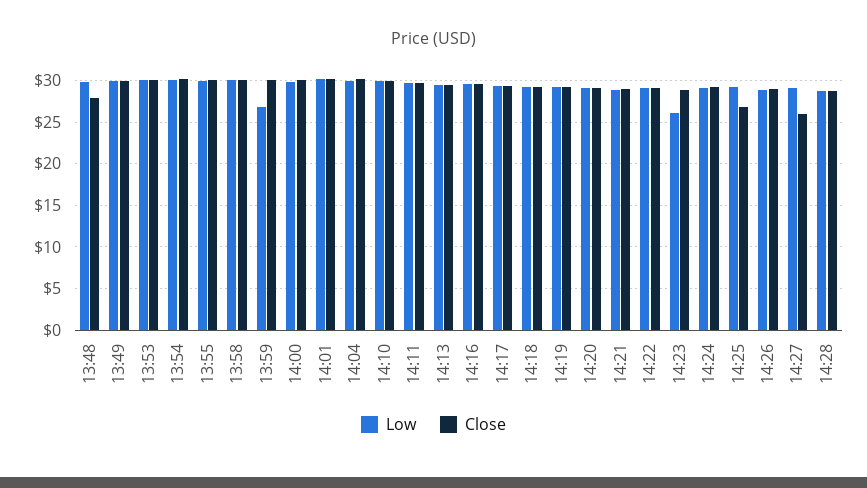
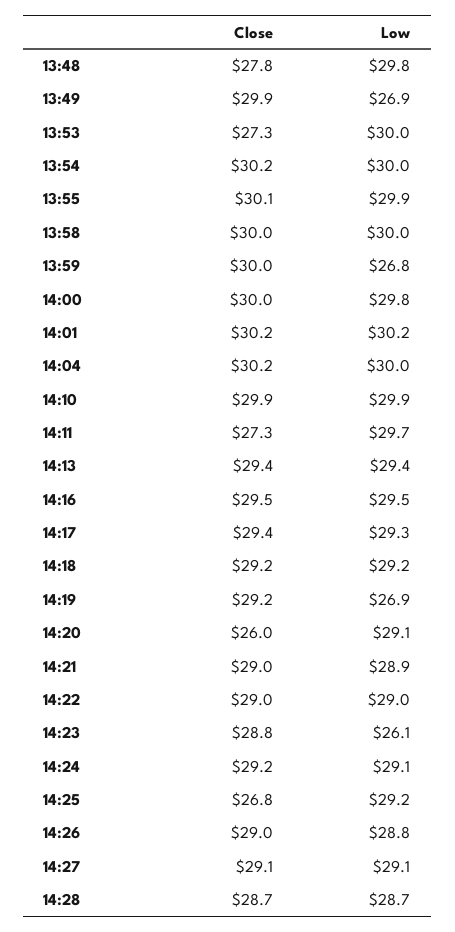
Low, 13:49: 30 -> 26.9
Close, 13:53: 30 -> 27.3
Close, 14:11: 30 -> 27.3
Low, 14:19: 29 -> 26.9
Close, 14:20: 29 -> 26
Close, 14:27: 26 -> 29.1

